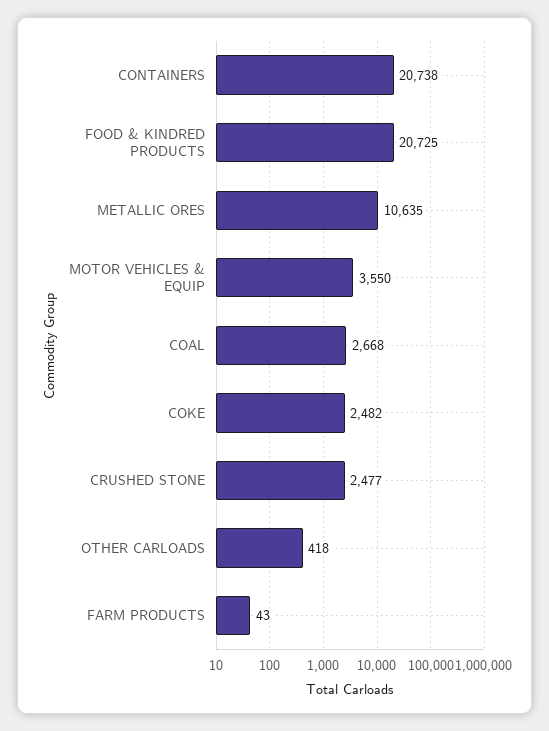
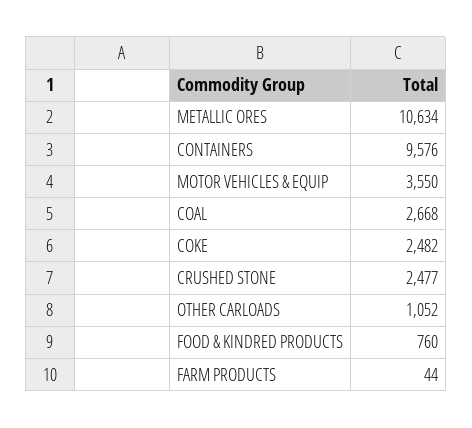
CONTAINERS: 20738 -> 9576
FOOD & KINDRED PRODUCTS: 20725 -> 760
METALLIC ORES: 10635 -> 10634
OTHER CARLOADS: 418 -> 1052
FARM PRODUCTS: 43 -> 44

